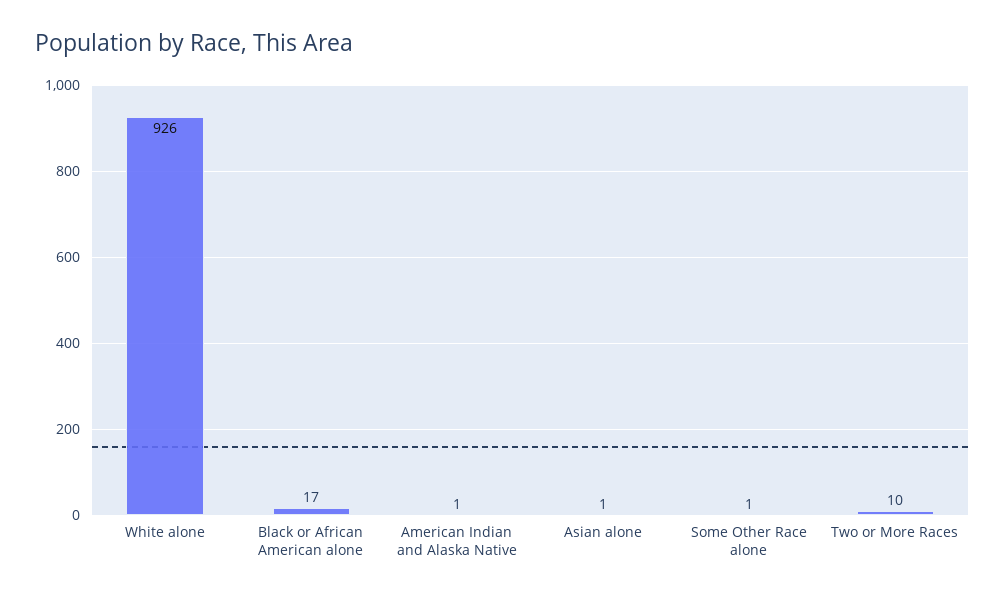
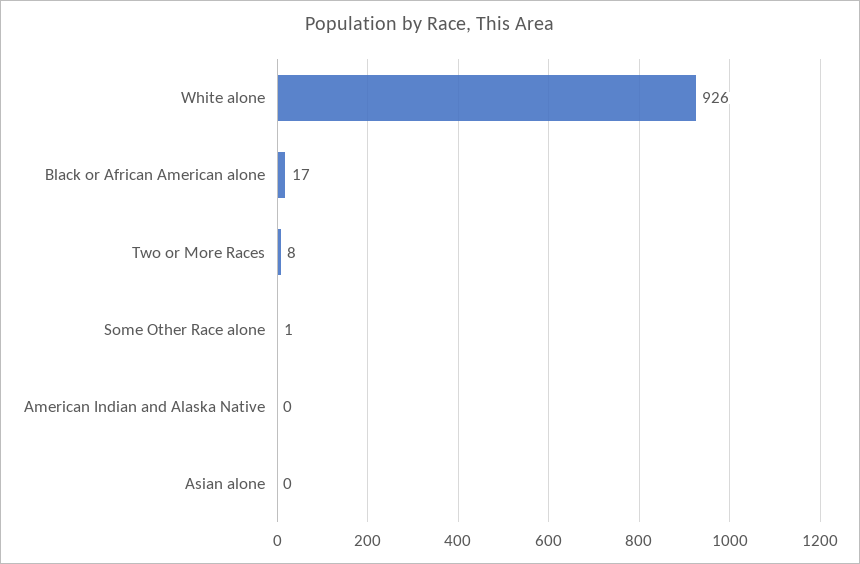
American Indian and Alaska Native: 1 -> 0
Asian alone: 1 -> 0
Two or More Races: 10 -> 8

